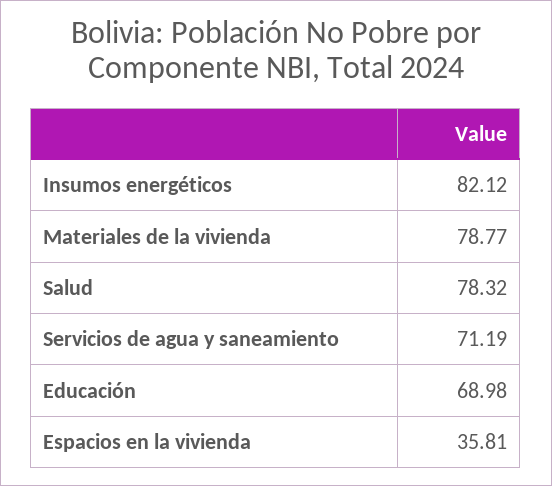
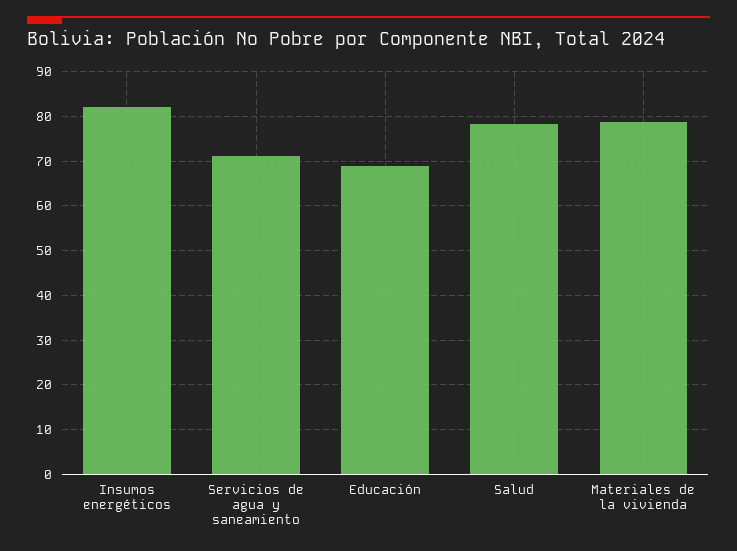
Espacios en la vivienda: 35.81 -> none

